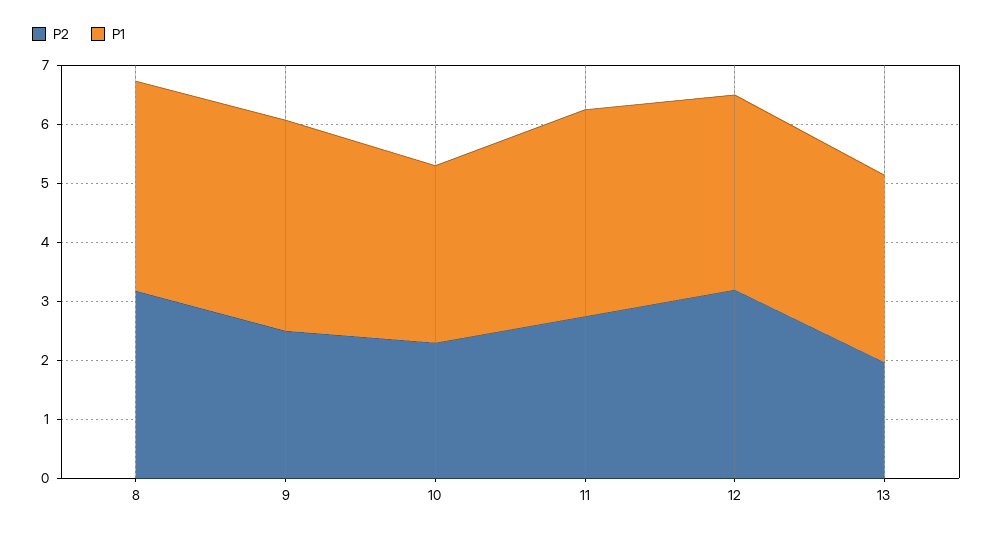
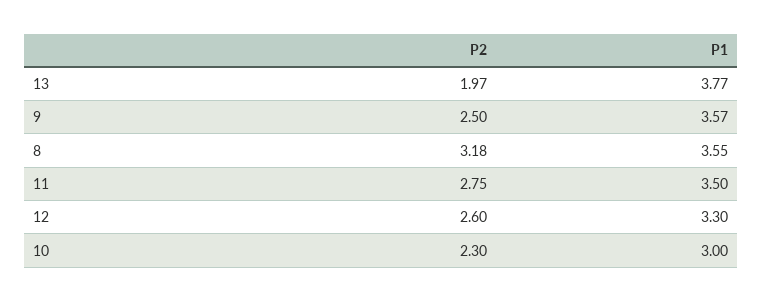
P2, 12: 3.2 -> 2.6
P1, 13: 3.2 -> 3.77

